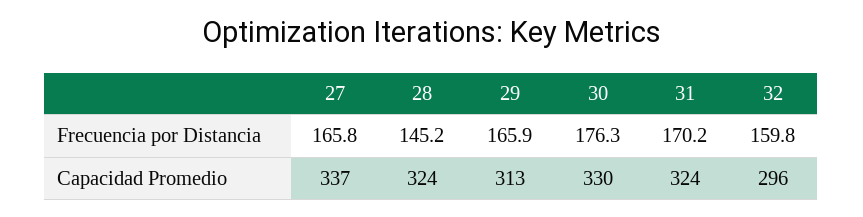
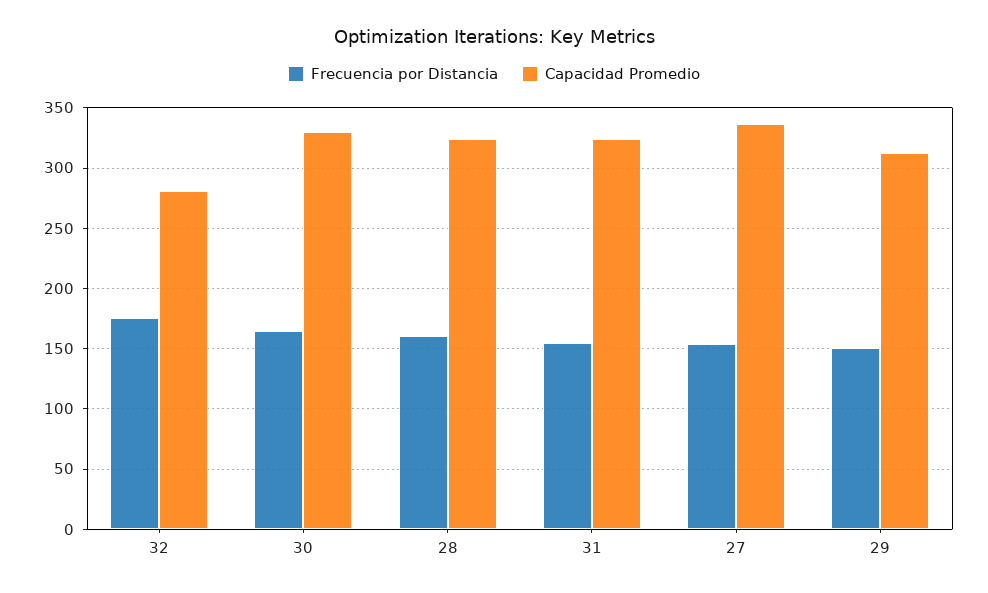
Frecuencia por Distancia, 27: 165.8 -> 155
Frecuencia por Distancia, 28: 145.2 -> 160
Frecuencia por Distancia, 29: 165.9 -> 150
Frecuencia por Distancia, 30: 176.3 -> 165
Frecuencia por Distancia, 31: 170.2 -> 155
Frecuencia por Distancia, 32: 159.8 -> 175
Capacidad Promedio, 32: 296 -> 280

